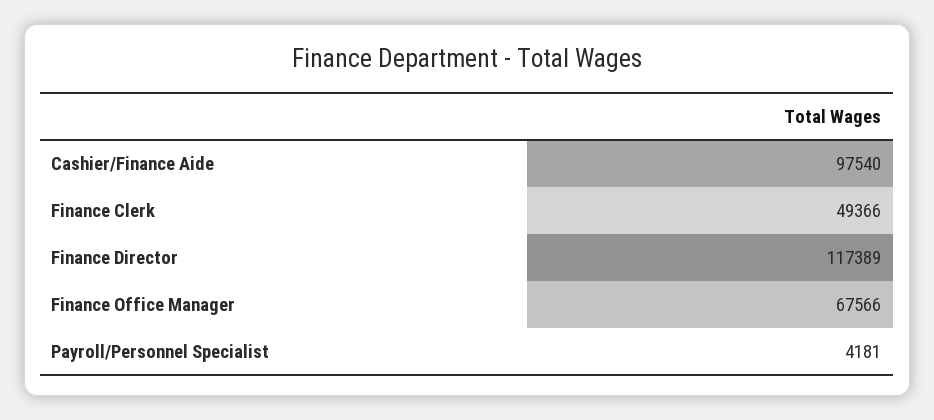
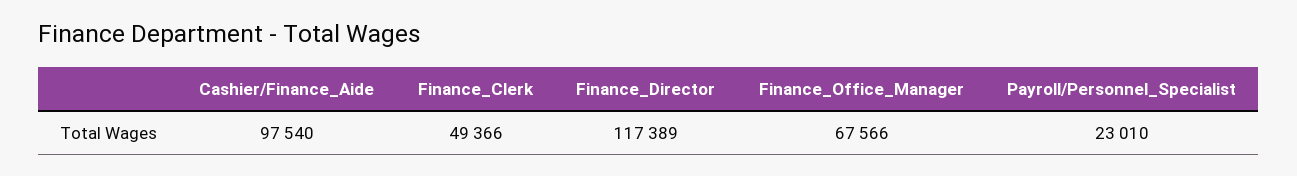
Payroll/Personnel Specialist: 4181 -> 23010

